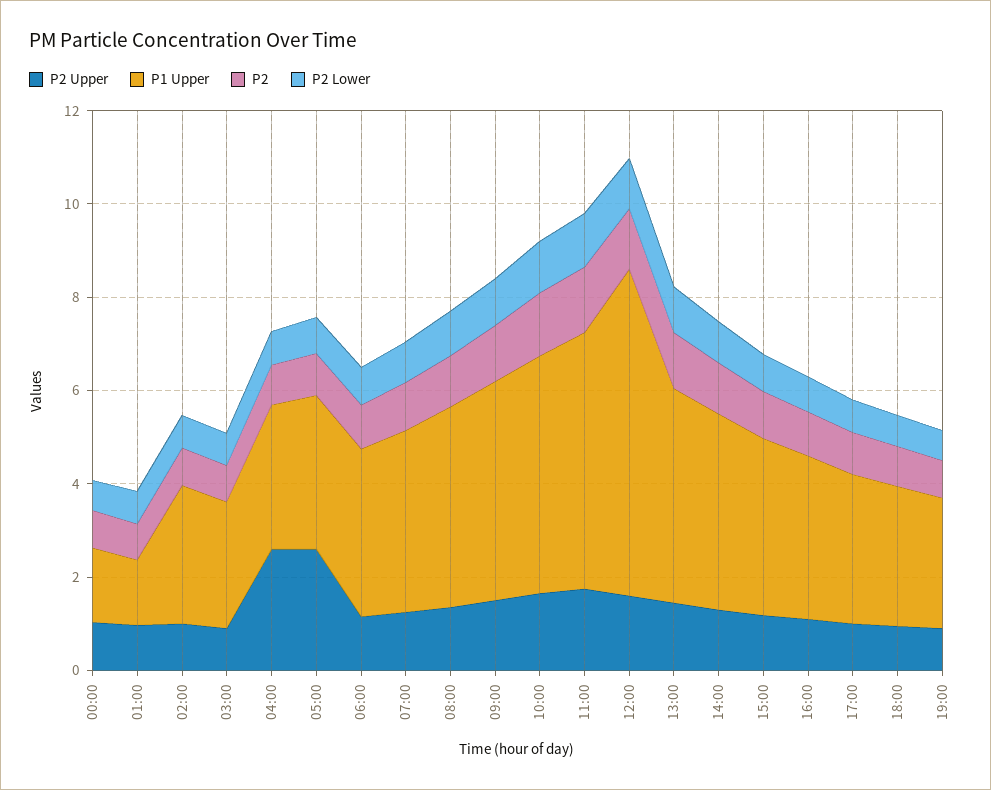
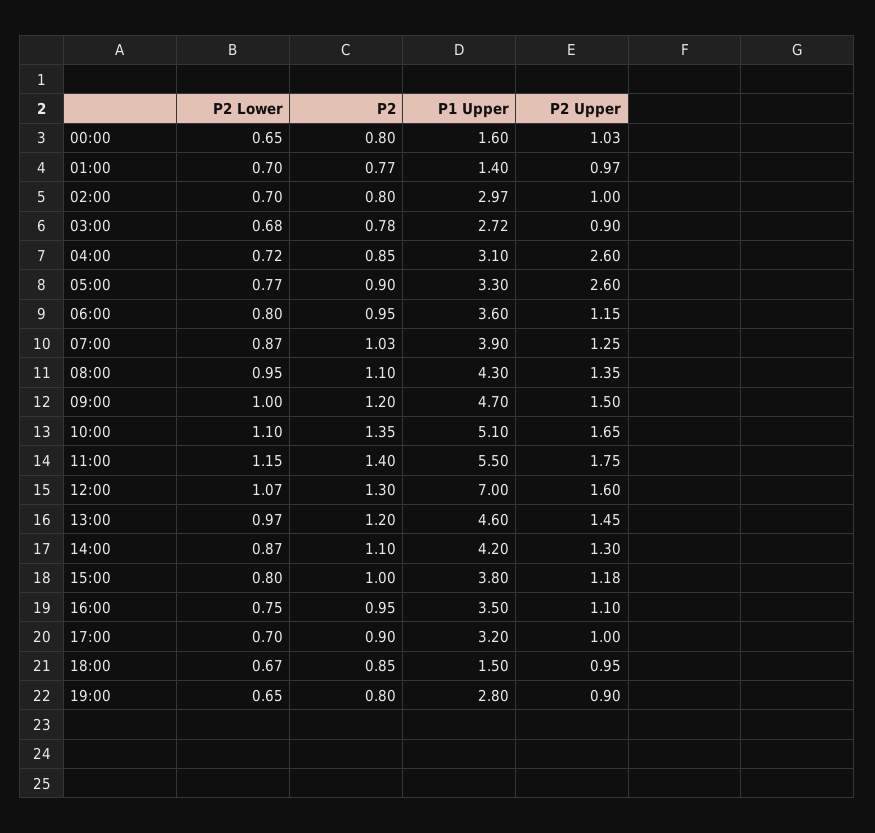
P1 Upper, 18:00: 3 -> 1.5

